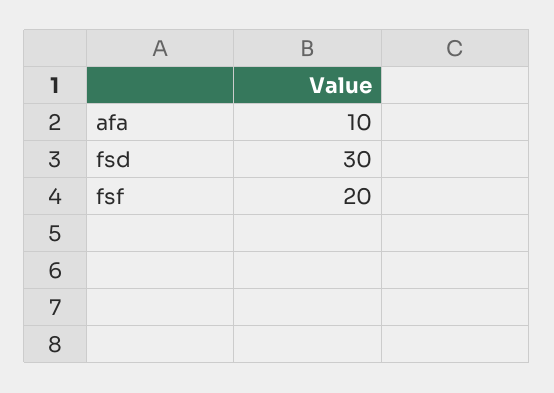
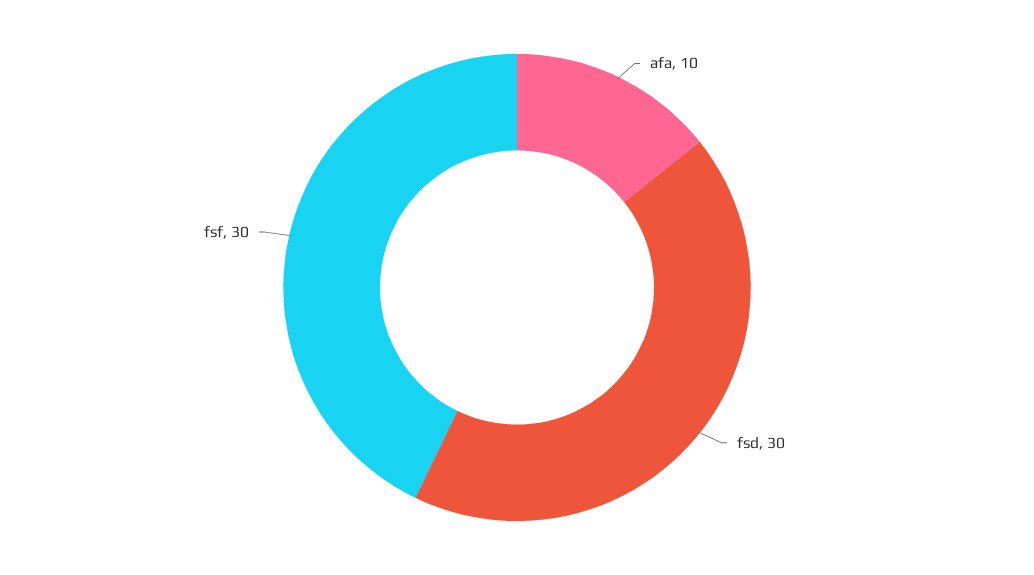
fsf: 20 -> 30

